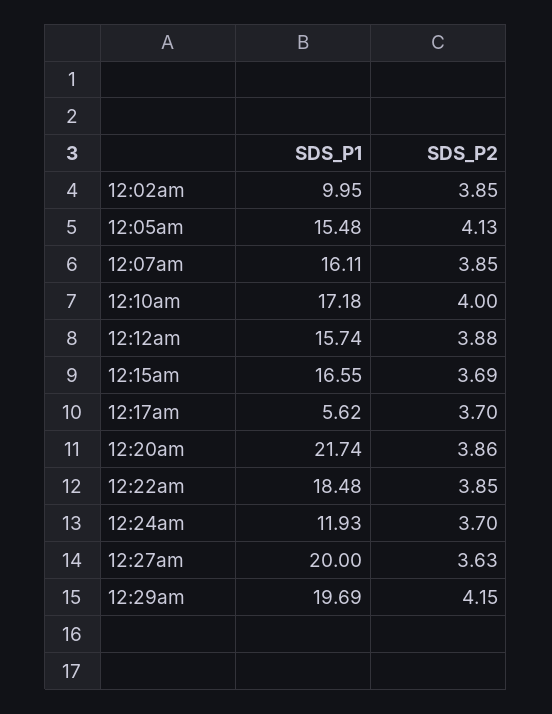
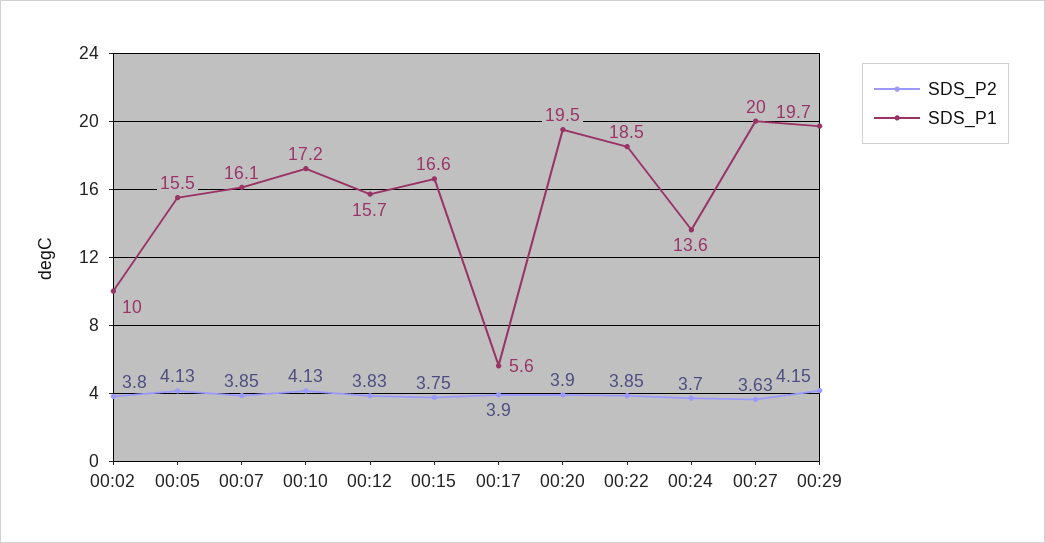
SDS_P2, 12:02am: 3.85 -> 3.8
SDS_P2, 12:10am: 4 -> 4.13
SDS_P2, 12:12am: 3.88 -> 3.83
SDS_P2, 12:15am: 3.69 -> 3.75
SDS_P2, 12:17am: 3.7 -> 3.9
SDS_P1, 12:20am: 21.74 -> 19.5
SDS_P2, 12:20am: 3.86 -> 3.9
SDS_P1, 12:24am: 11.93 -> 13.6

